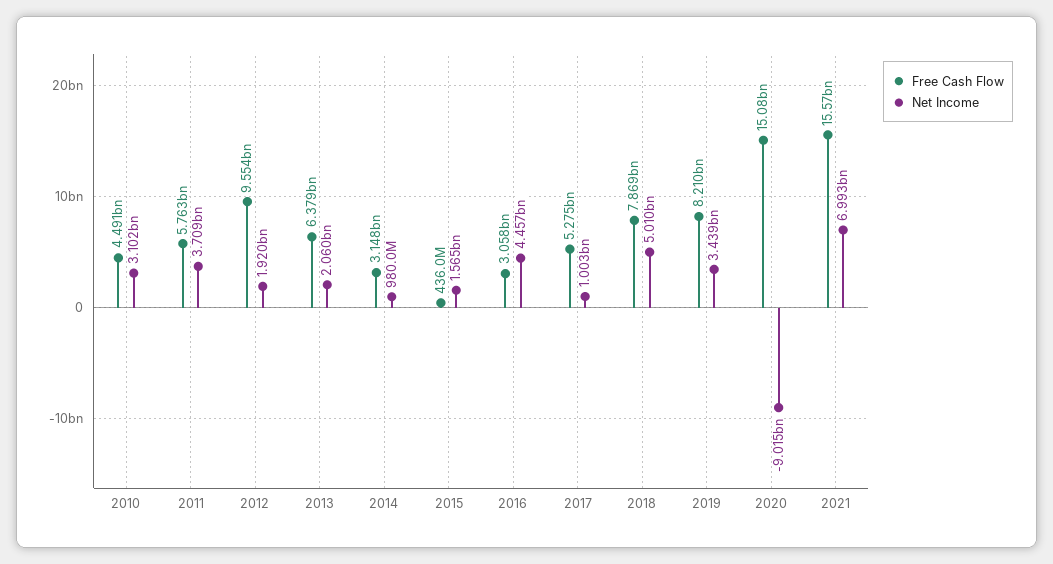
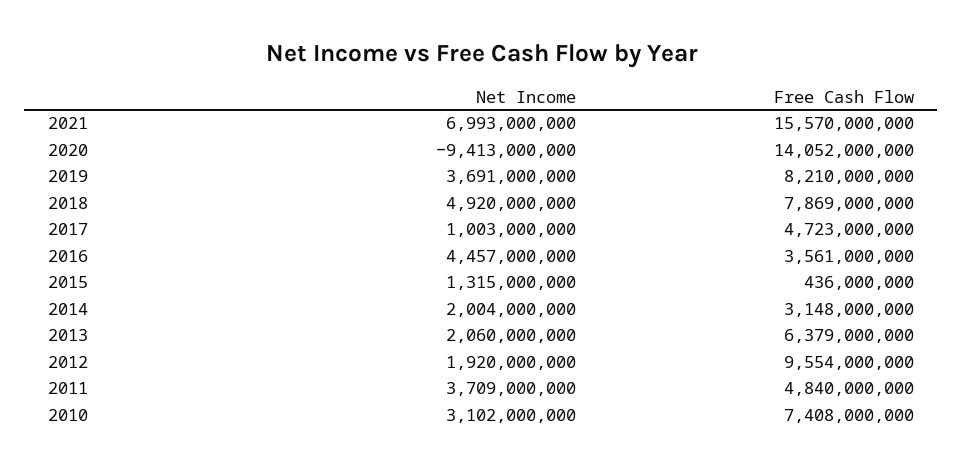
Free Cash Flow, 2010: 4491000000 -> 7408000000
Free Cash Flow, 2011: 5763000000 -> 4840000000
Net Income, 2014: 980000000 -> 2004000000
Net Income, 2015: 1565000000 -> 1315000000
Free Cash Flow, 2016: 3058000000 -> 3561000000
Free Cash Flow, 2017: 5275000000 -> 4723000000
Net Income, 2018: 5010000000 -> 4920000000
Net Income, 2019: 3439000000 -> 3691000000
Free Cash Flow, 2020: 15080000000 -> 14052000000
Net Income, 2020: -9015000000 -> -9413000000

